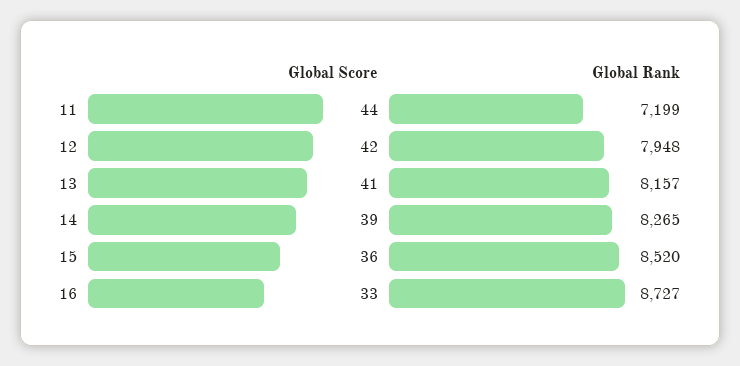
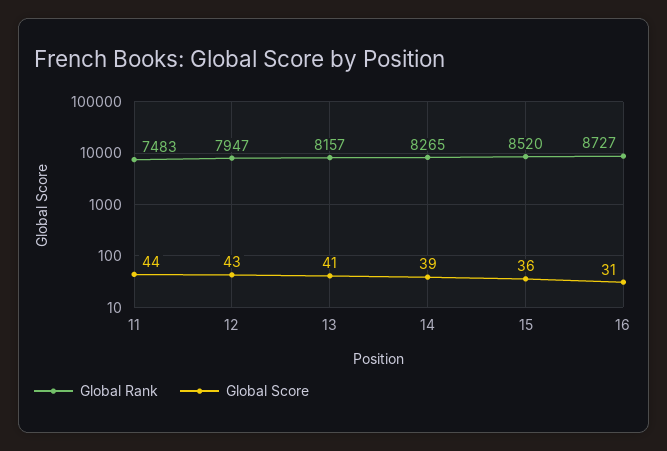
Global Rank, 11: 7199 -> 7483
Global Score, 12: 42 -> 43
Global Rank, 12: 7948 -> 7947
Global Score, 16: 33 -> 31

